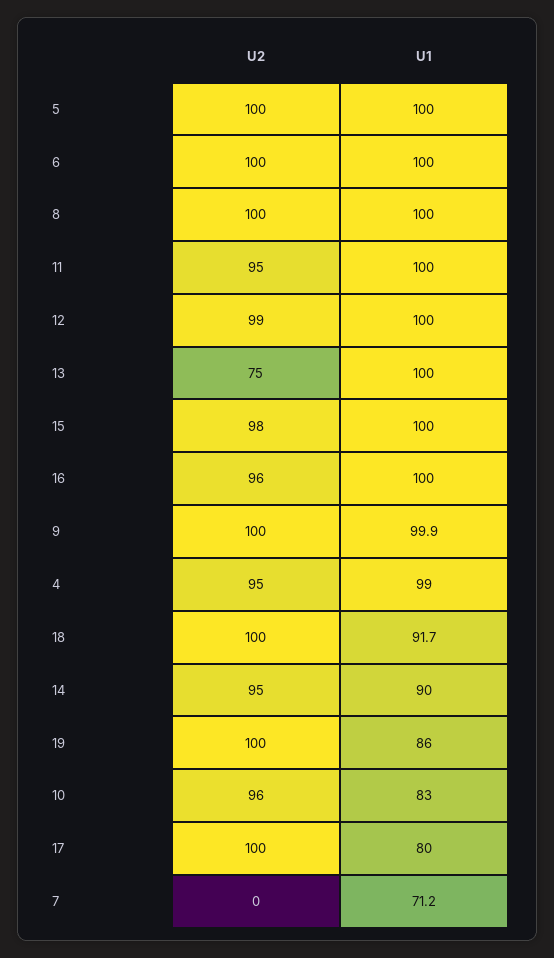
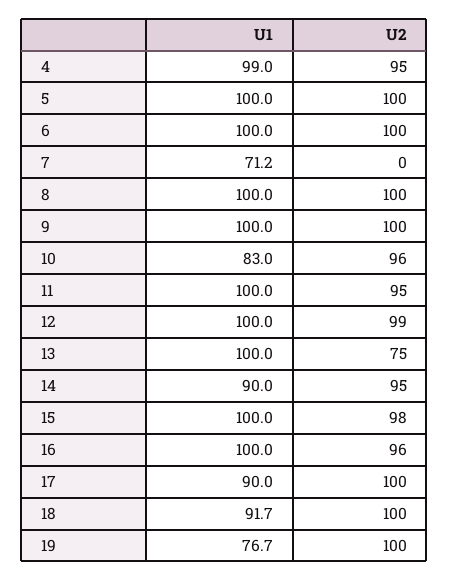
U1, 9: 99.9 -> 100
U1, 19: 86 -> 76.7
U1, 17: 80 -> 90

